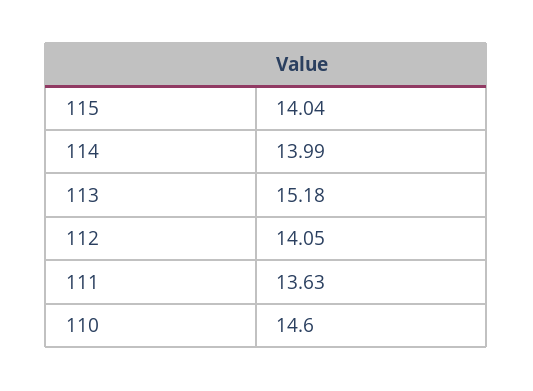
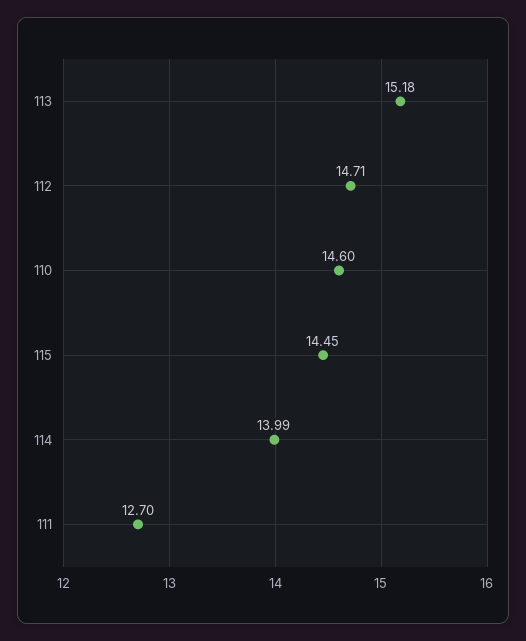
115: 14.04 -> 14.45
112: 14.05 -> 14.71
111: 13.63 -> 12.7

